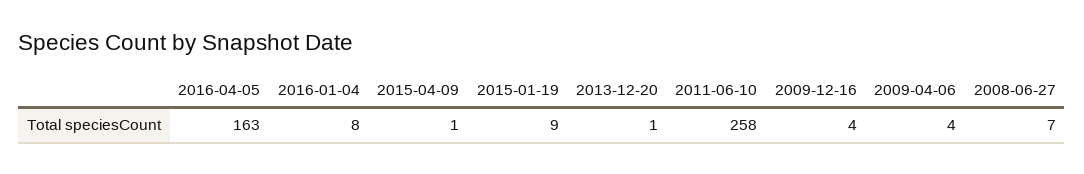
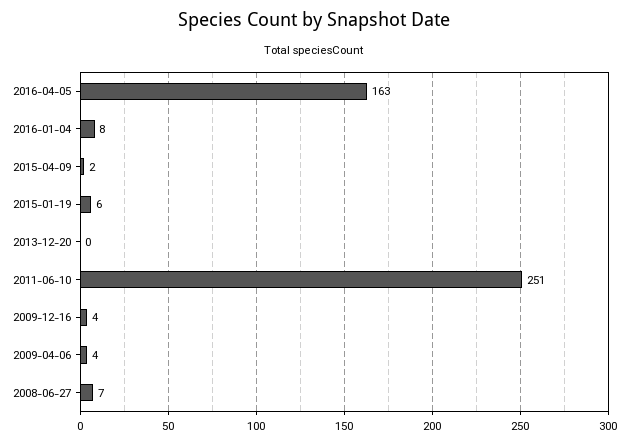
2015-04-09: 1 -> 2
2015-01-19: 9 -> 6
2013-12-20: 1 -> 0
2011-06-10: 258 -> 251

